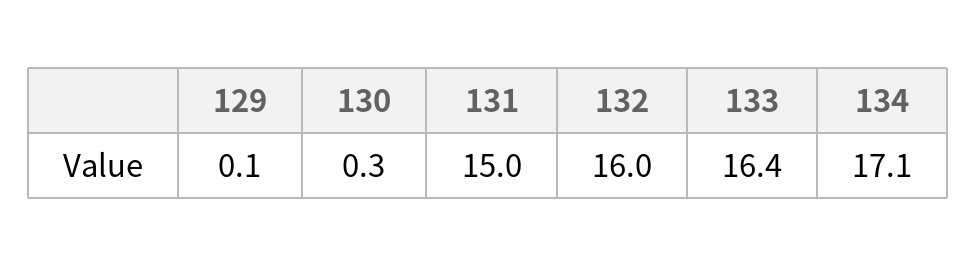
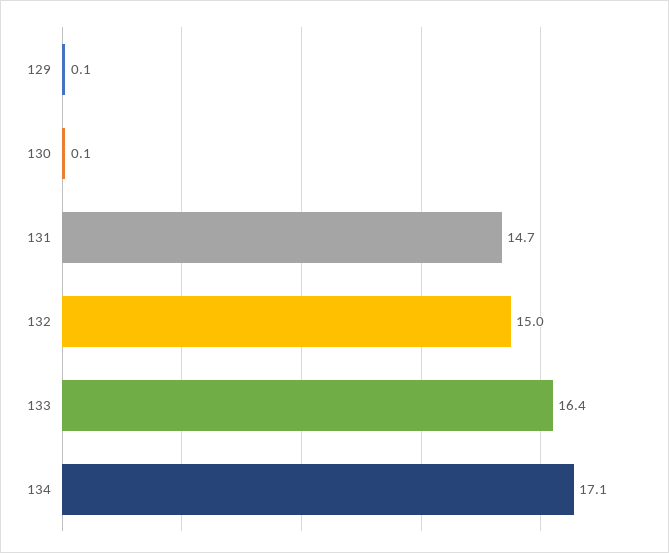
130: 0.3 -> 0.1
131: 15 -> 14.7
132: 16 -> 15

